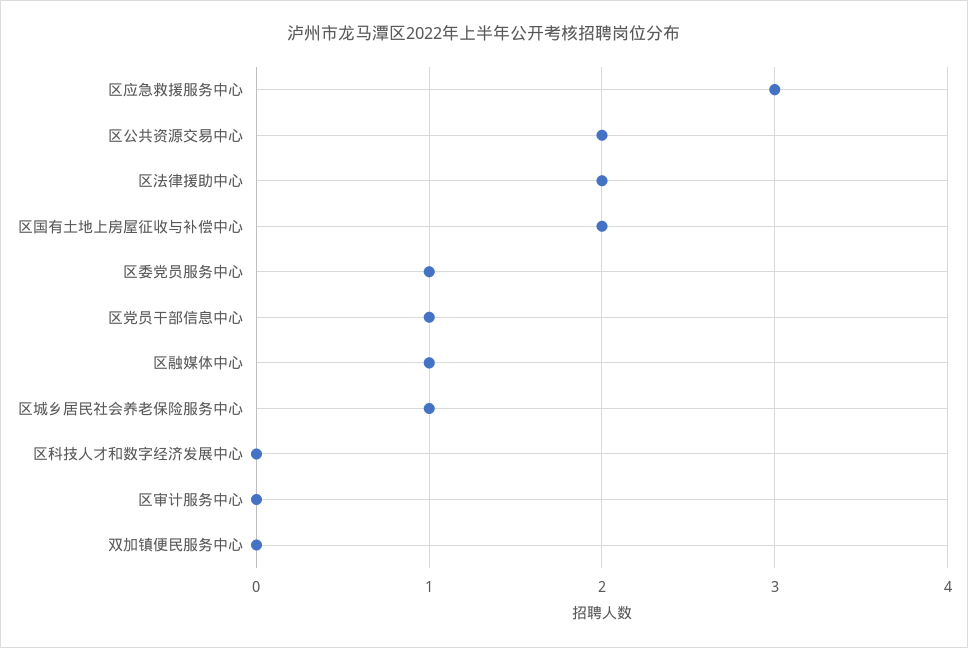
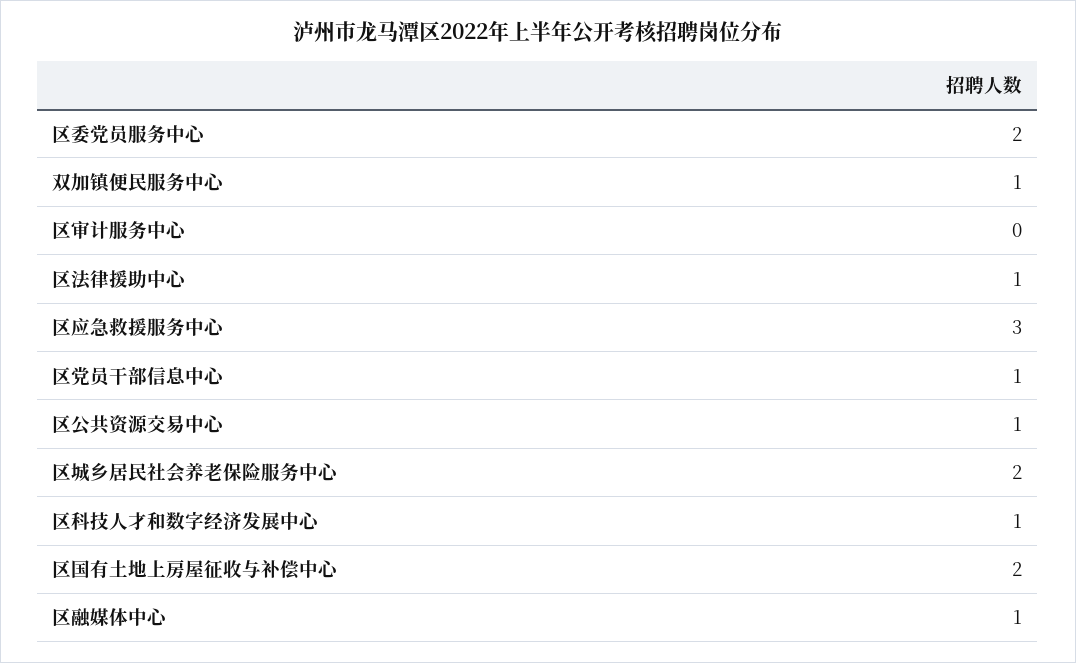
区公共资源交易中心: 2 -> 1
区法律援助中心: 2 -> 1
区委党员服务中心: 1 -> 2
区城乡居民社会养老保险服务中心: 1 -> 2
区科技人才和数字经济发展中心: 0 -> 1
双加镇便民服务中心: 0 -> 1

